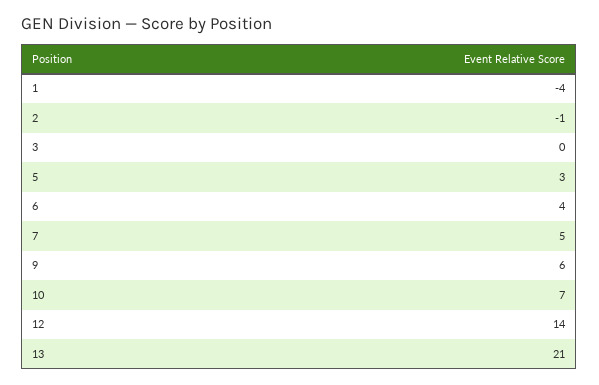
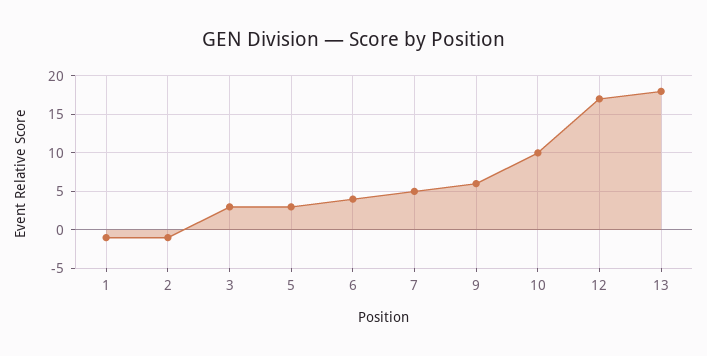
1: -4 -> -1
3: 0 -> 3
10: 7 -> 10
12: 14 -> 17
13: 21 -> 18

